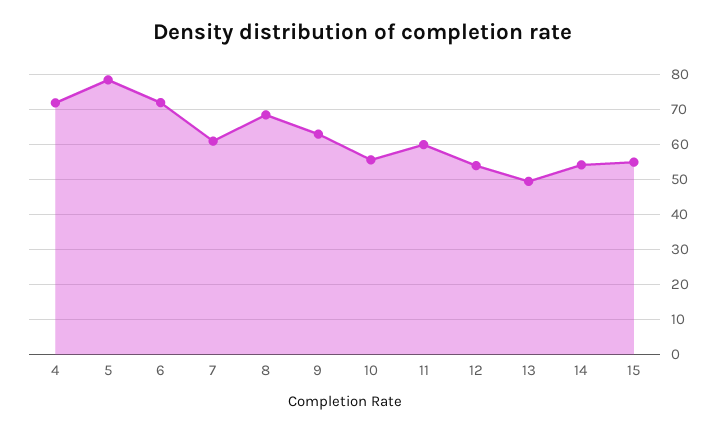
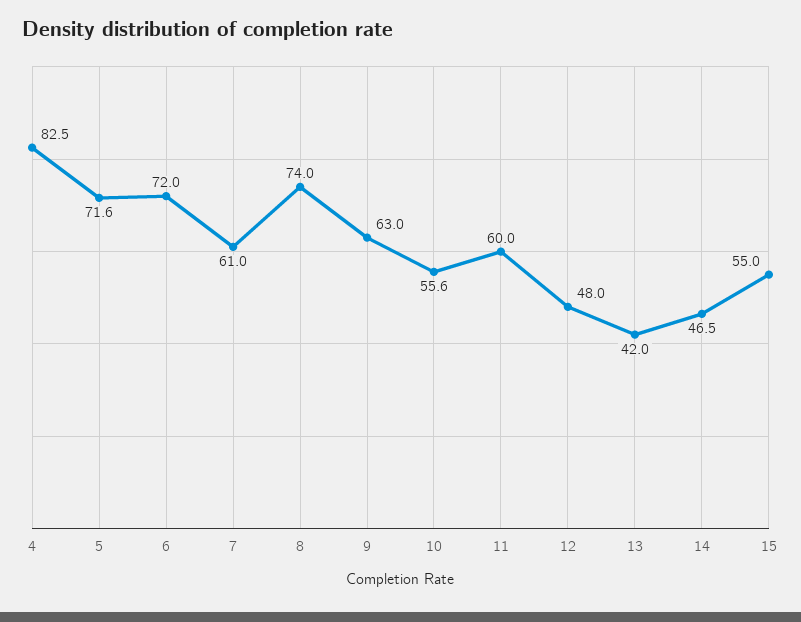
4: 72 -> 82.5
5: 78 -> 71.6
8: 68 -> 74
12: 54 -> 48
13: 50 -> 42
14: 54 -> 46.5

